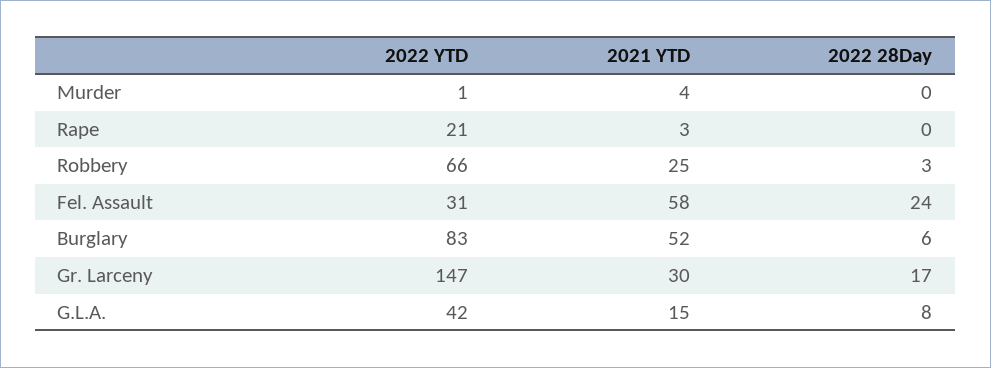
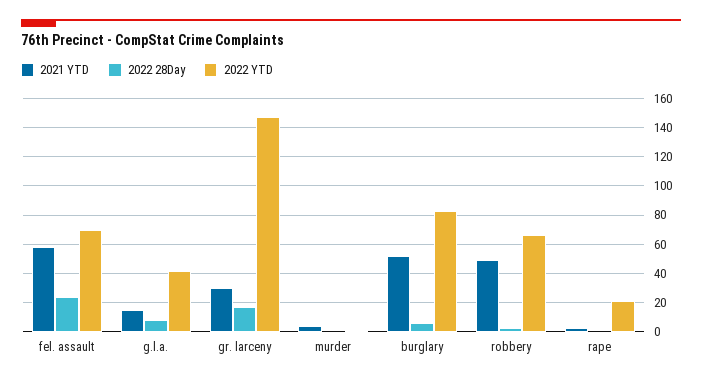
2021 YTD, Robbery: 25 -> 50
2022 YTD, Fel. Assault: 31 -> 70

